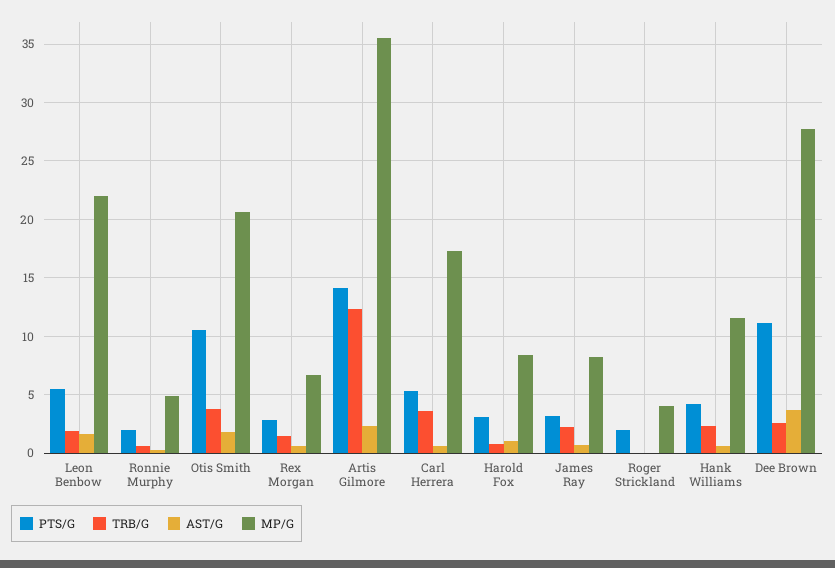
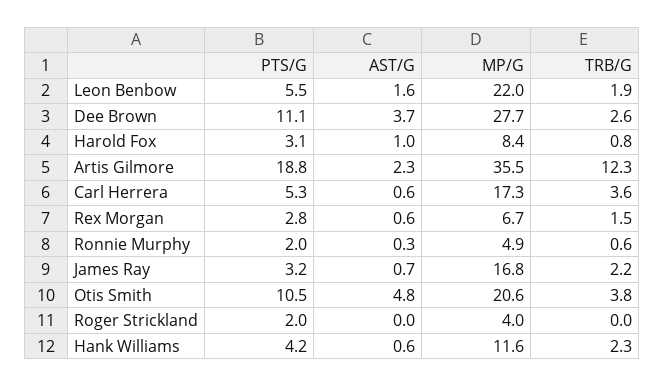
AST/G, Otis Smith: 2 -> 4.8
PTS/G, Artis Gilmore: 14 -> 18.8
MP/G, James Ray: 8 -> 16.8

